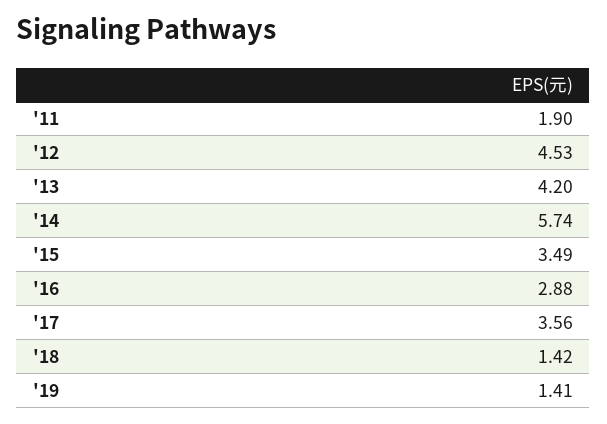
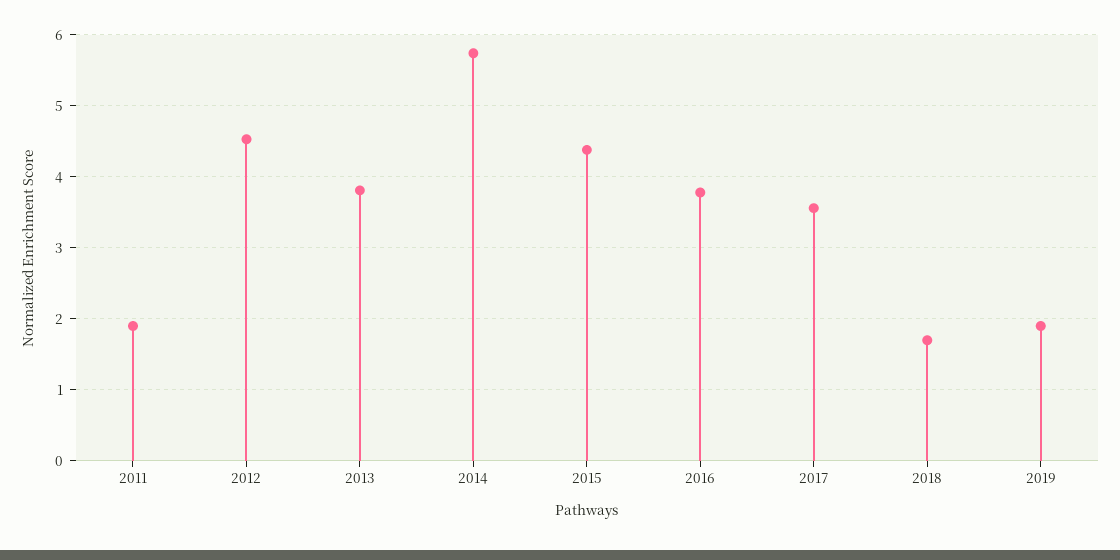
'13: 4.2 -> 3.8
'15: 3.49 -> 4.4
'16: 2.88 -> 3.8
'18: 1.42 -> 1.7
'19: 1.41 -> 1.9

